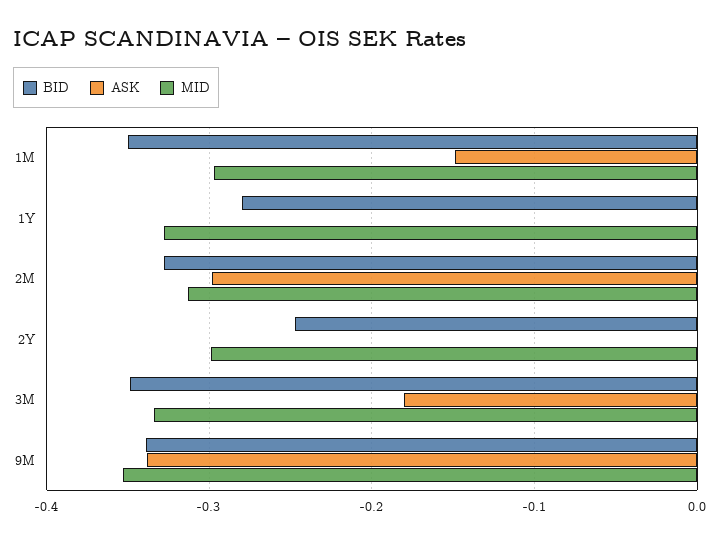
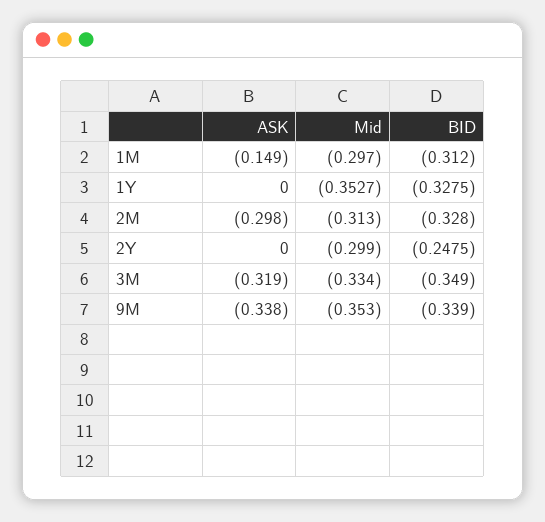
BID, 1M: -0.35 -> -0.312
BID, 1Y: -0.28 -> -0.3275
MID, 1Y: -0.33 -> -0.3527
ASK, 3M: -0.18 -> -0.319

